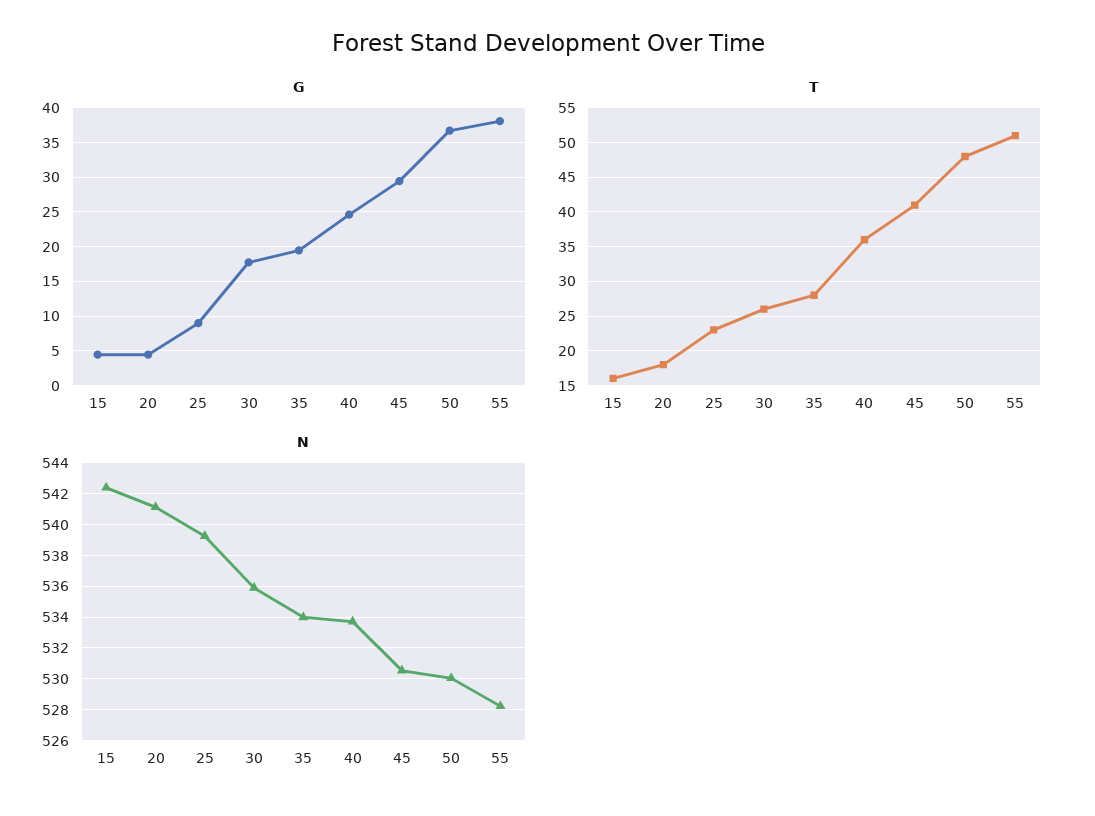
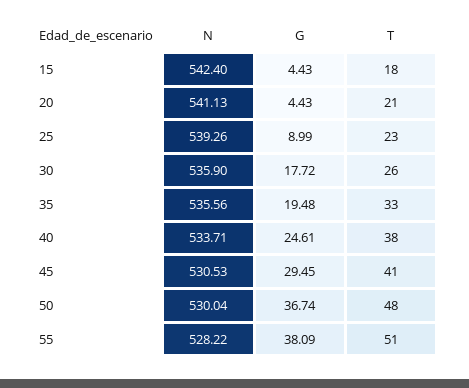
T, 15: 16 -> 18
T, 20: 18 -> 21
T, 35: 28 -> 33
T, 40: 36 -> 38
N, 35: 534 -> 535.56

